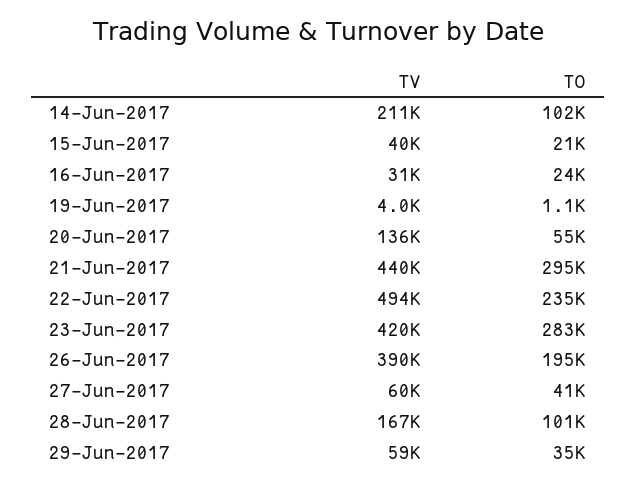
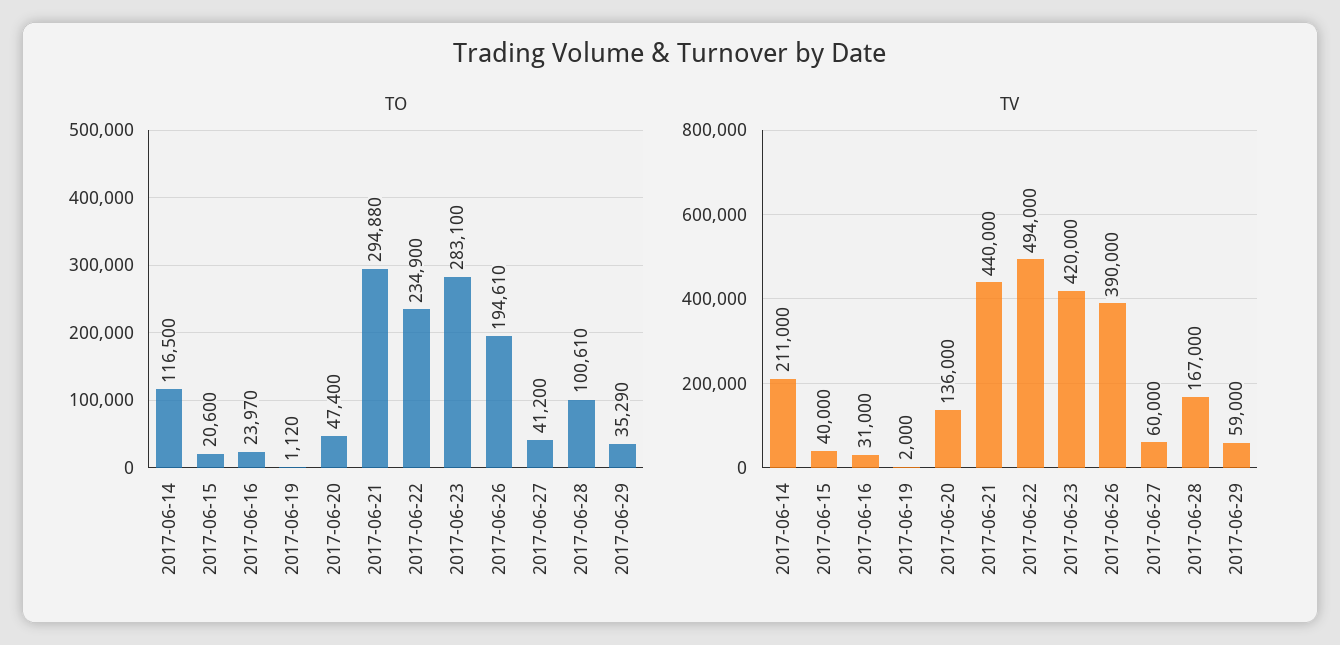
TO, 14-Jun-2017: 102000 -> 116500
TV, 19-Jun-2017: 4000 -> 2000
TO, 20-Jun-2017: 55000 -> 47400

